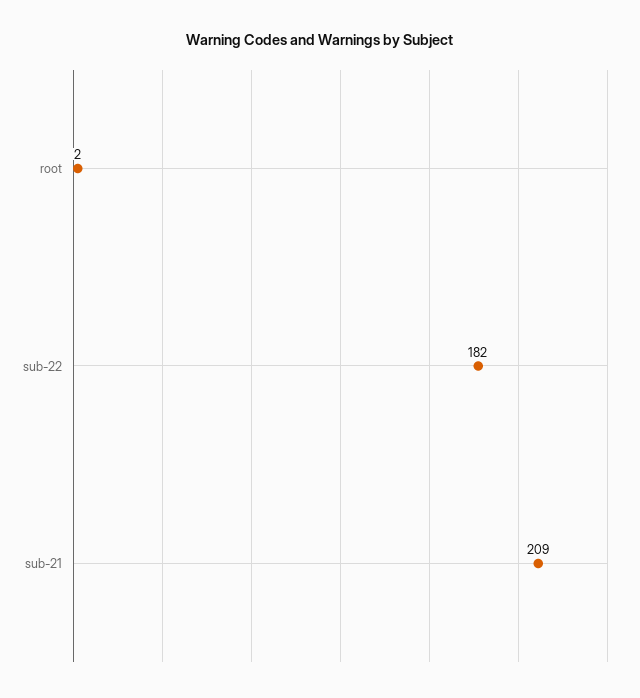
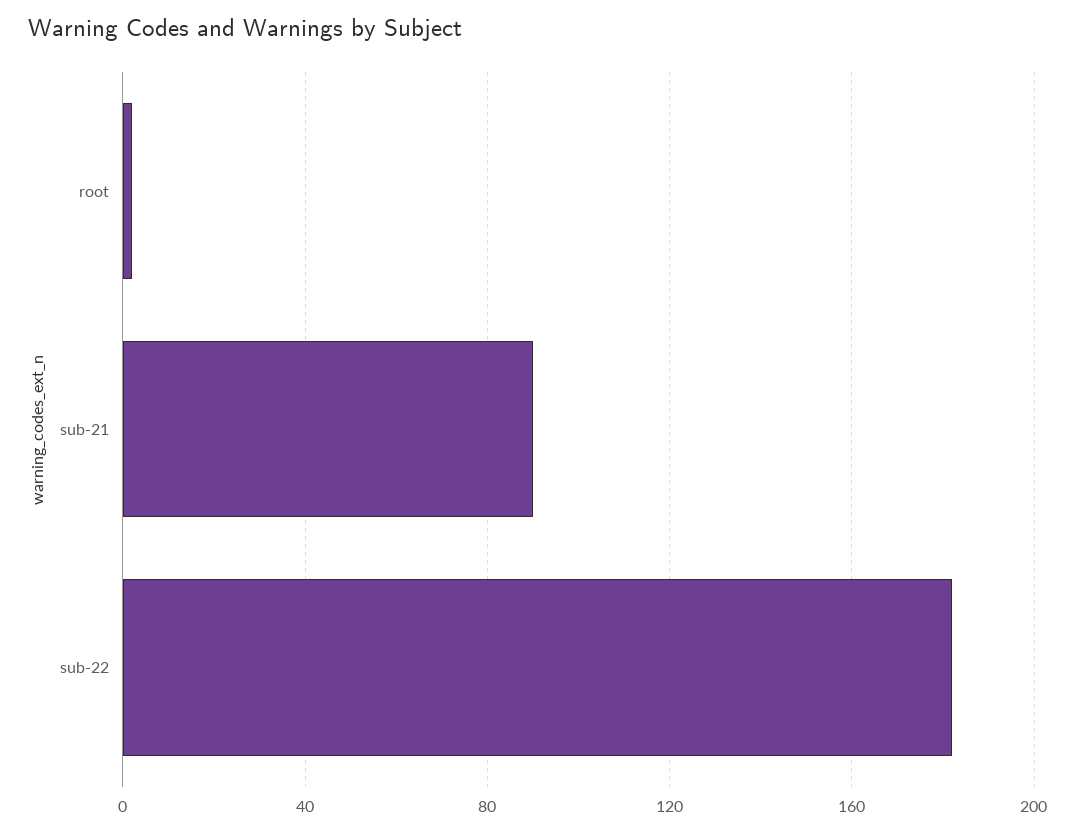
sub-21: 209 -> 90

